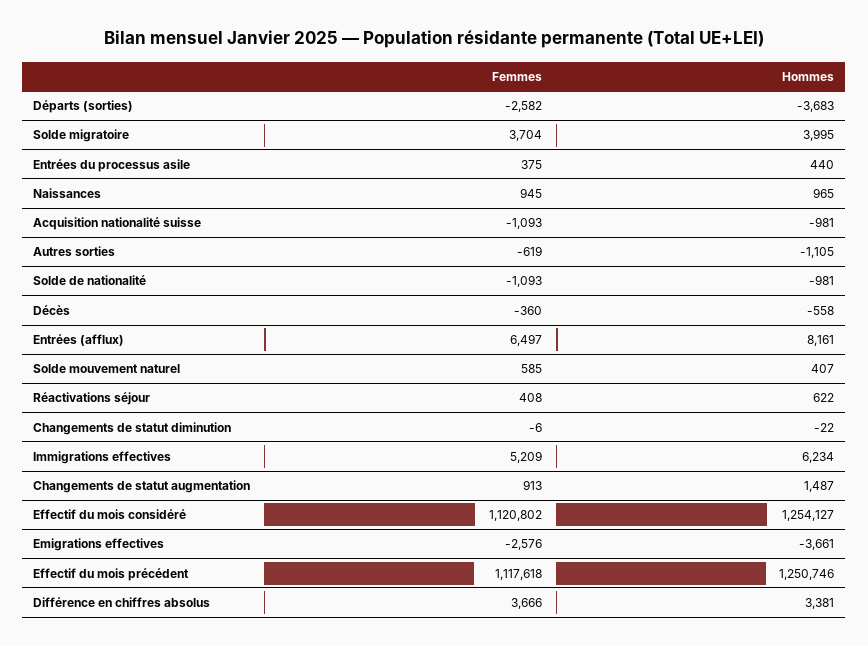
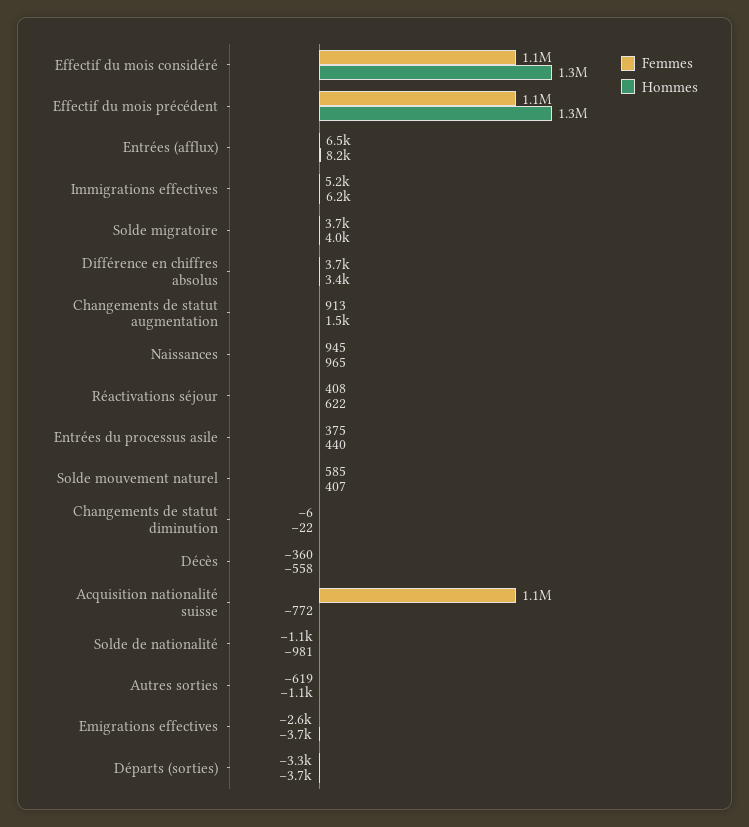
Femmes, Départs (sorties): -2582 -> -3300
Femmes, Acquisition nationalité suisse: -1093 -> 1100000
Hommes, Acquisition nationalité suisse: -981 -> -772

